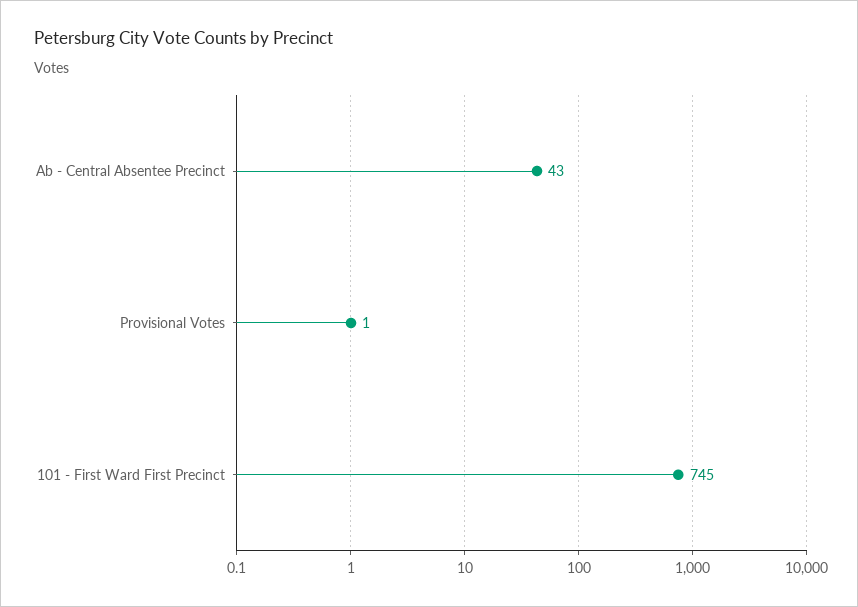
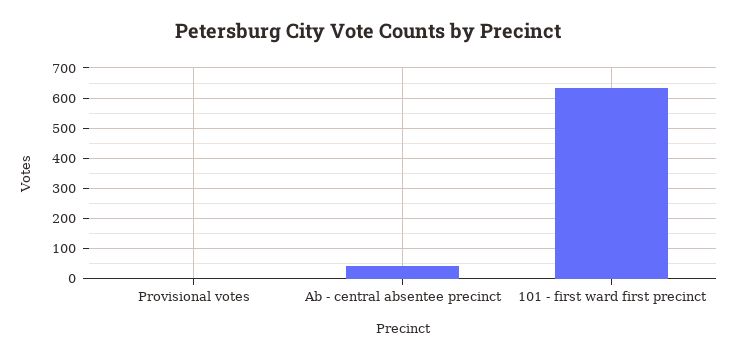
101 - First Ward First Precinct: 745 -> 640

